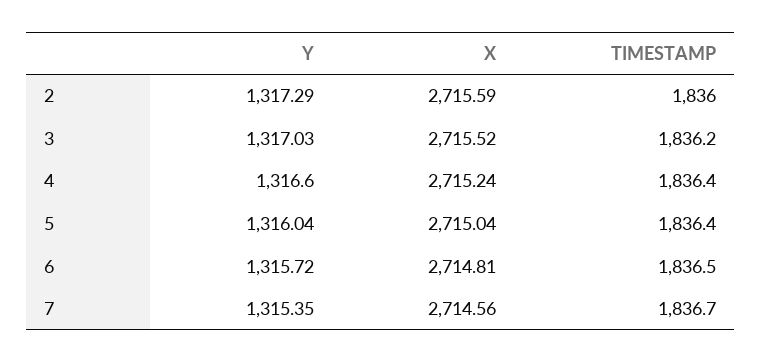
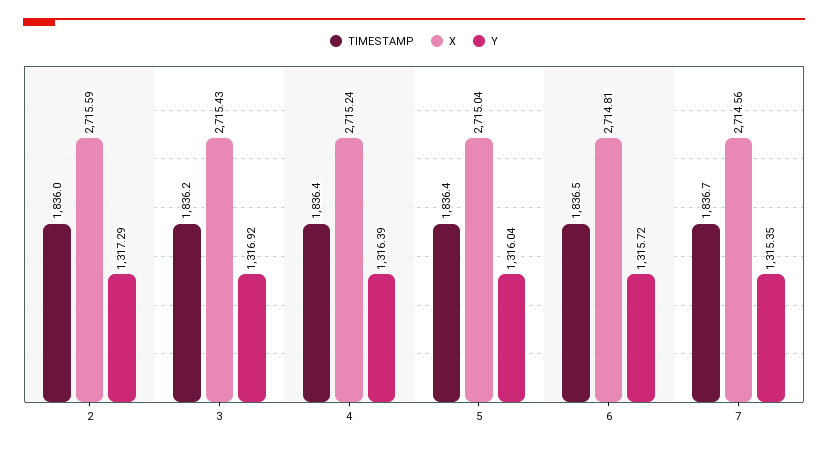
Y, 3: 1317.03 -> 1316.92
X, 3: 2715.52 -> 2715.43
Y, 4: 1316.6 -> 1316.39

